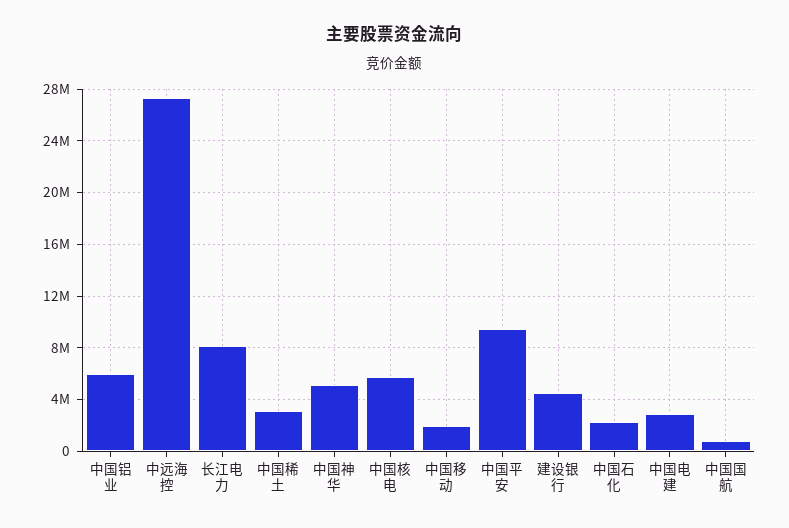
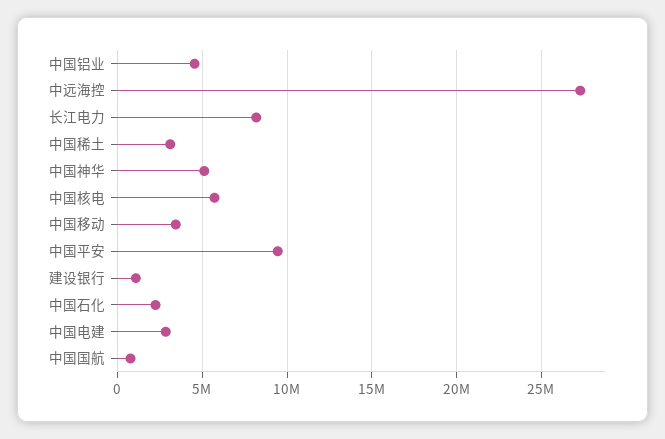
中国铝业: 6000000 -> 4500000
中国移动: 2000000 -> 3500000
建设银行: 4500000 -> 1000000

